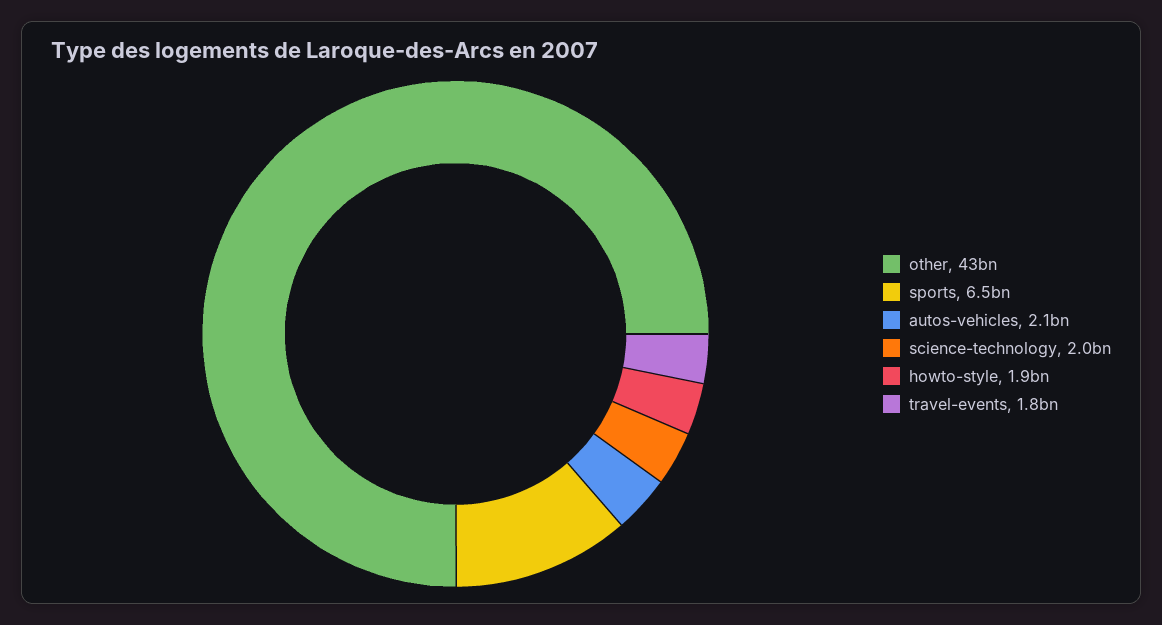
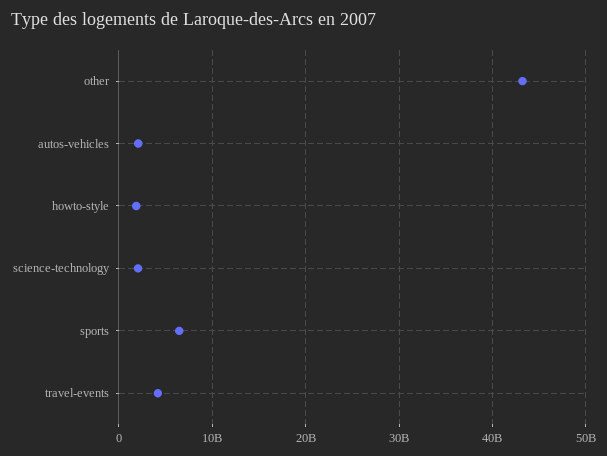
travel-events: 1800000000 -> 4000000000

